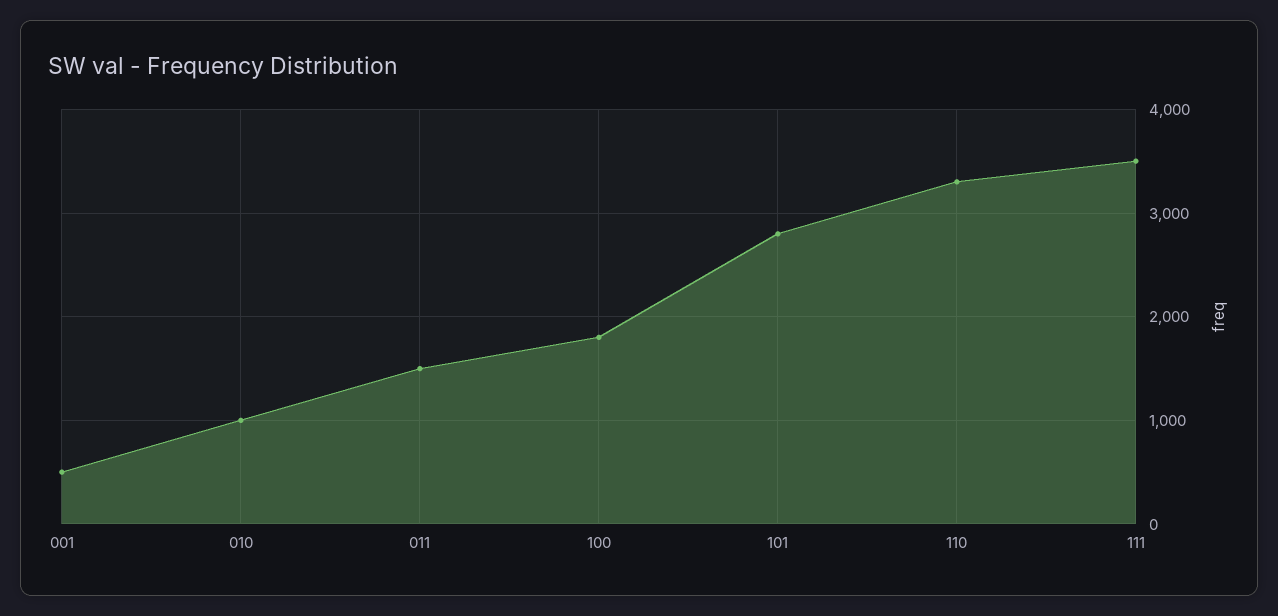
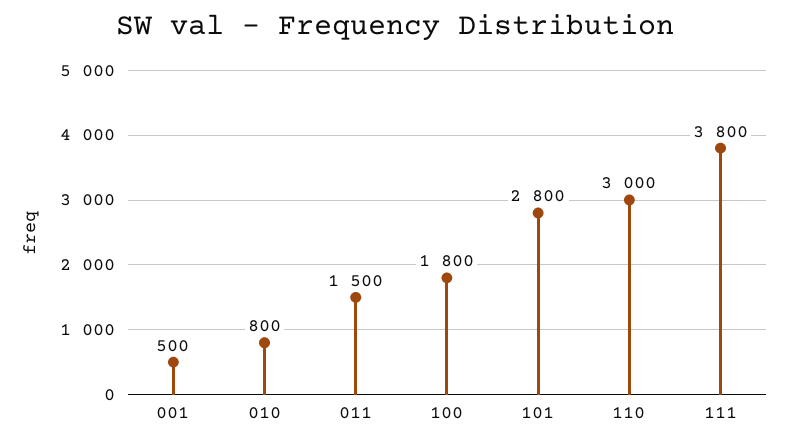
010: 1000 -> 800
110: 3300 -> 3000
111: 3500 -> 3800

